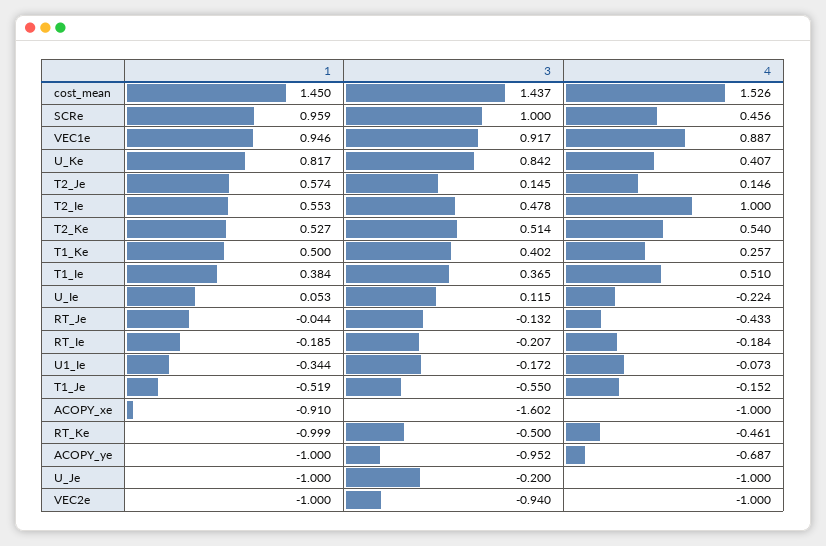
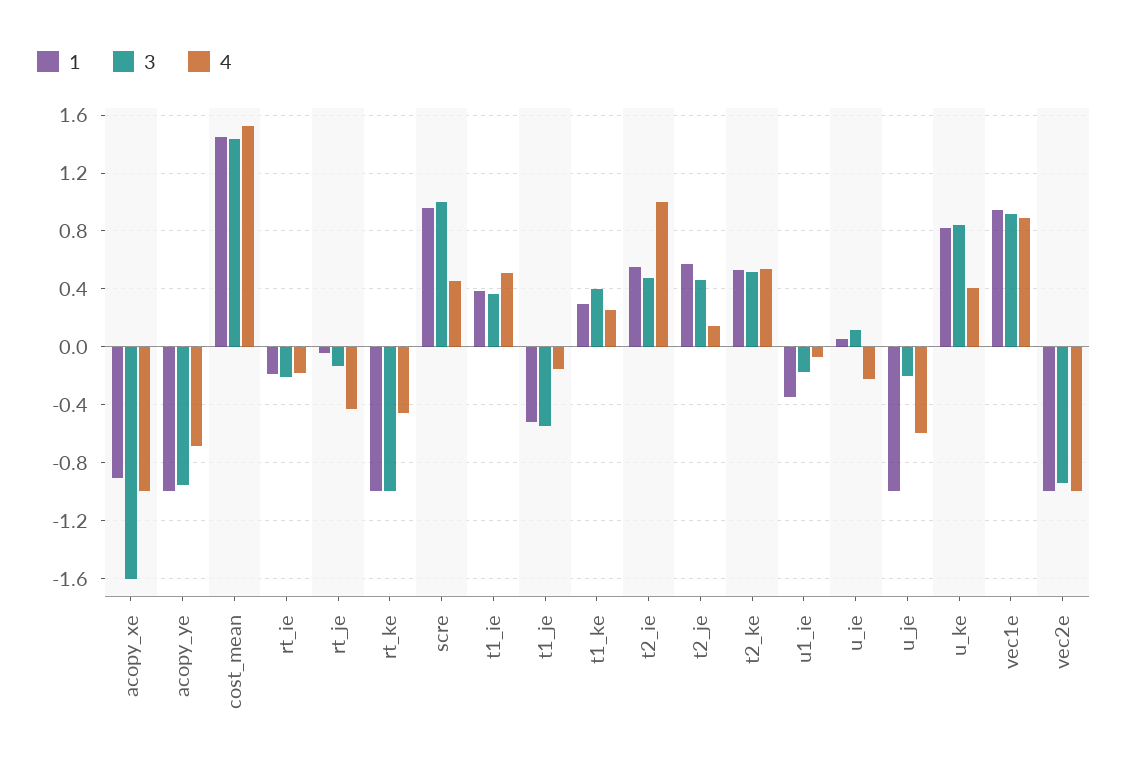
3, T2_Je: 0.145 -> 0.45
1, T1_Ke: 0.5 -> 0.3
3, RT_Ke: -0.5 -> -1
4, U_Je: -1 -> -0.6

